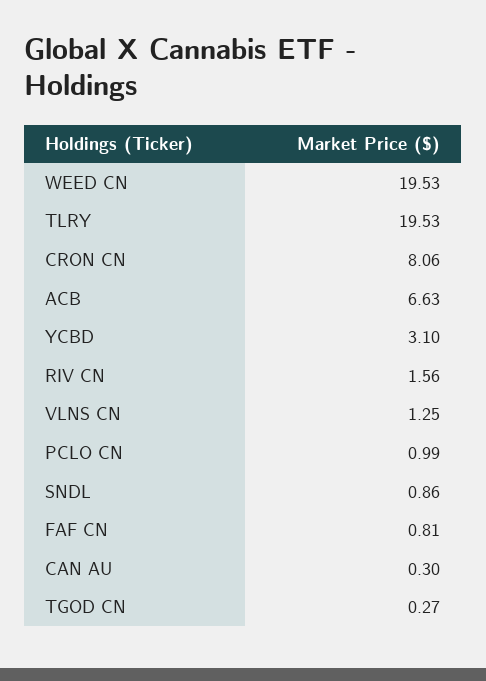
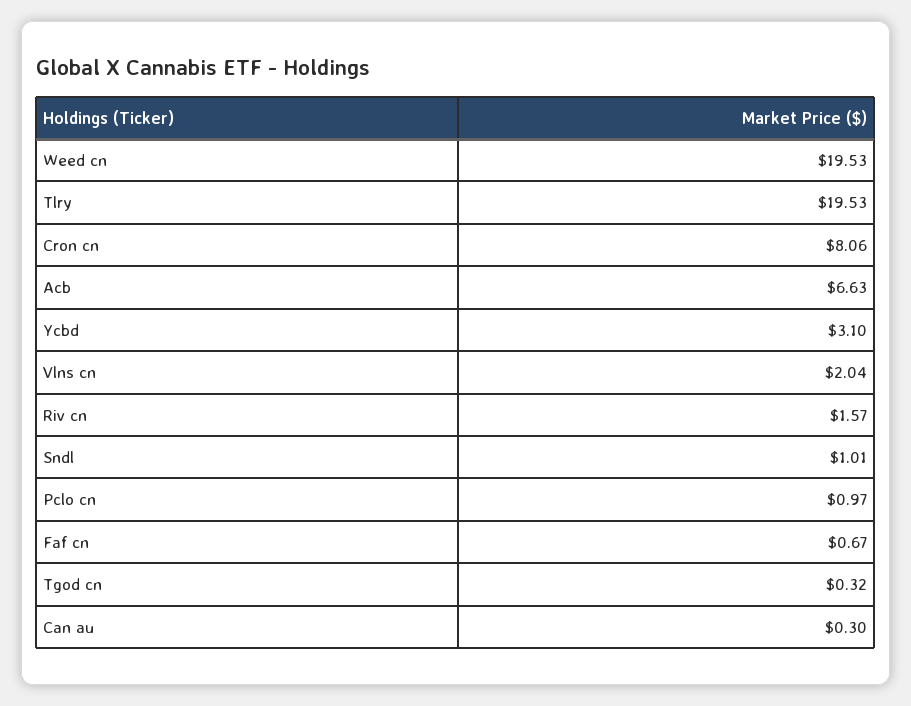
RIV CN: 1.56 -> 1.57
VLNS CN: 1.25 -> 2.04
PCLO CN: 0.99 -> 0.97
SNDL: 0.86 -> 1.01
FAF CN: 0.81 -> 0.67
TGOD CN: 0.27 -> 0.32

